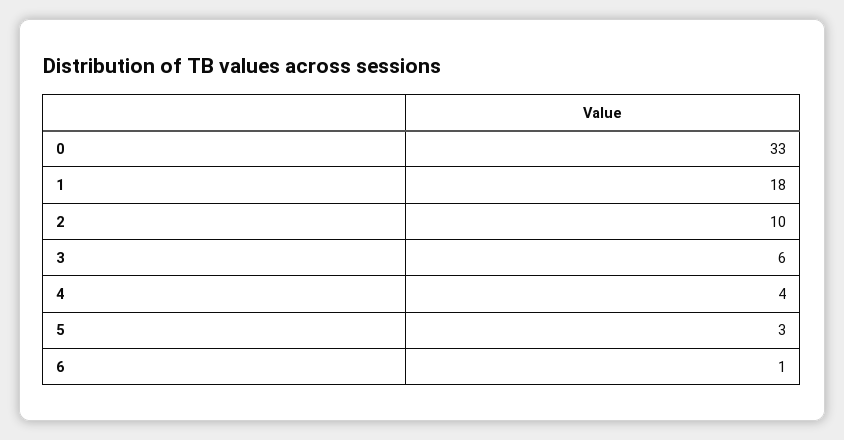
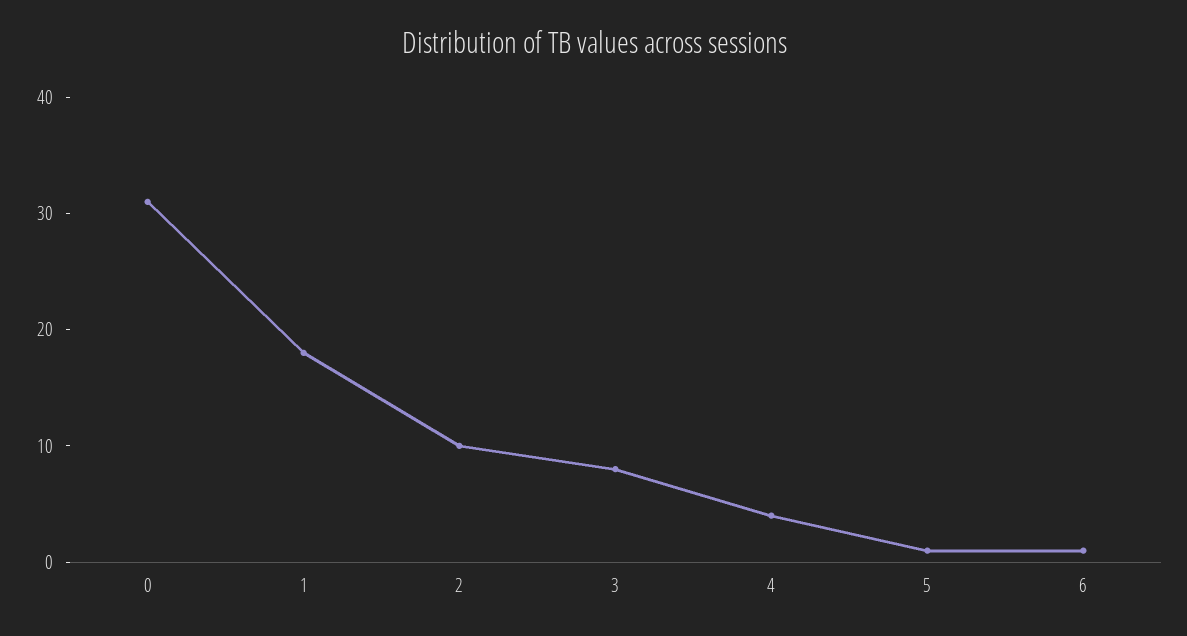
0: 33 -> 31
3: 6 -> 8
5: 3 -> 1

